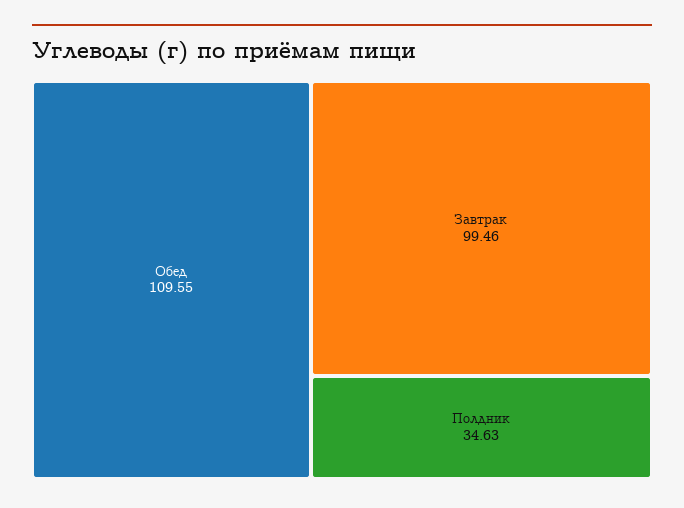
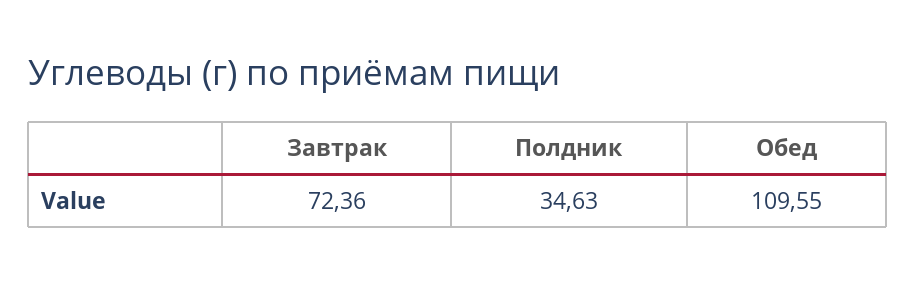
Завтрак: 99.46 -> 72.36

